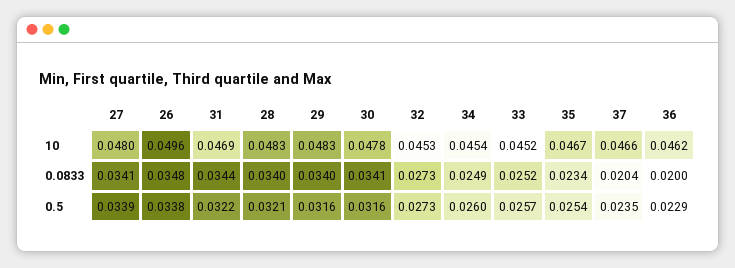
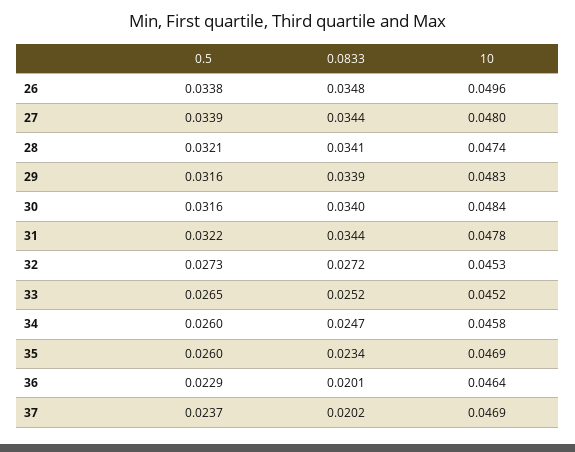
31, 10: 0.0469 -> 0.0478
28, 10: 0.0483 -> 0.0474
30, 10: 0.0478 -> 0.0484
34, 10: 0.0454 -> 0.0458
35, 10: 0.0467 -> 0.0469
37, 10: 0.0466 -> 0.0469
36, 10: 0.0462 -> 0.0464
27, 0.0833: 0.0341 -> 0.0344
28, 0.0833: 0.034 -> 0.0341
29, 0.0833: 0.034 -> 0.0339
30, 0.0833: 0.0341 -> 0.034
32, 0.0833: 0.0273 -> 0.0272
34, 0.0833: 0.0249 -> 0.0247
37, 0.0833: 0.0204 -> 0.0202
36, 0.0833: 0.02 -> 0.0201
33, 0.5: 0.0257 -> 0.0265
35, 0.5: 0.0254 -> 0.026
37, 0.5: 0.0235 -> 0.0237

